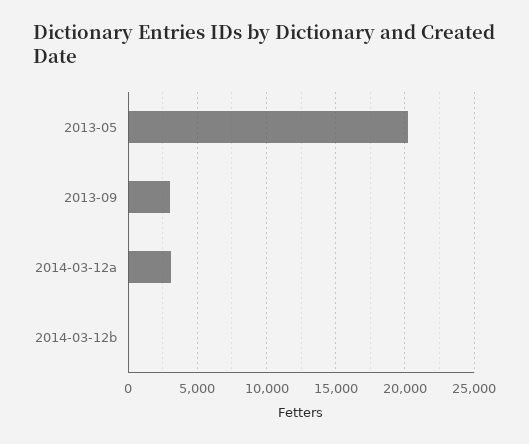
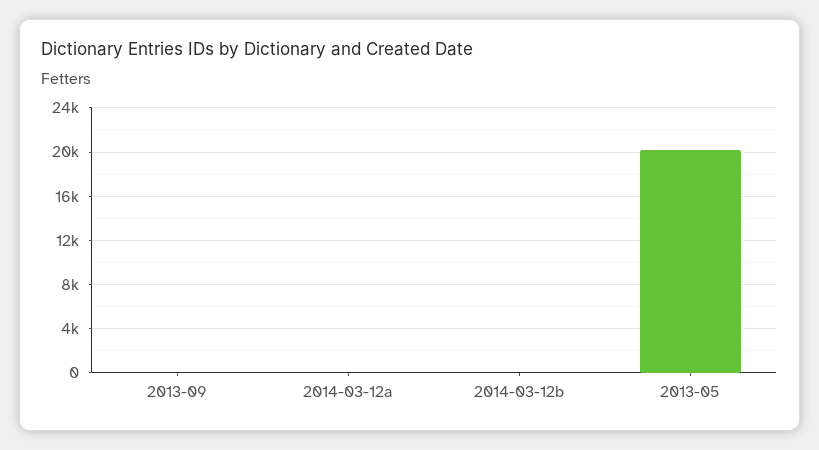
2013-09: 3000 -> 0
2014-03-12a: 3000 -> 0

